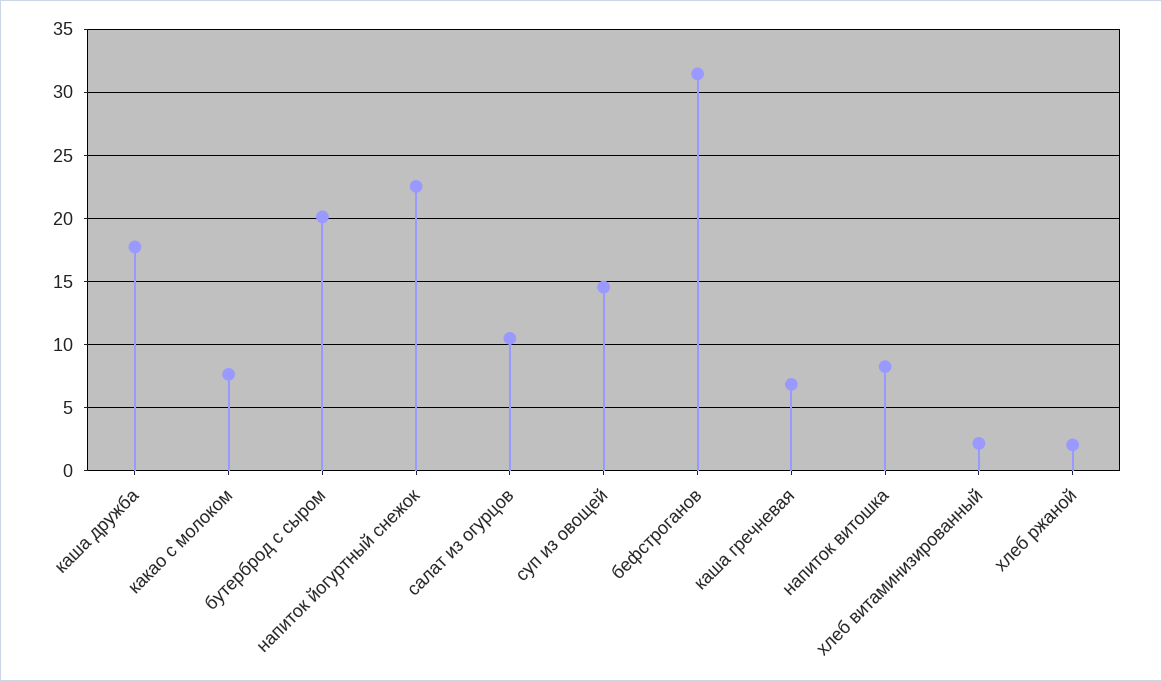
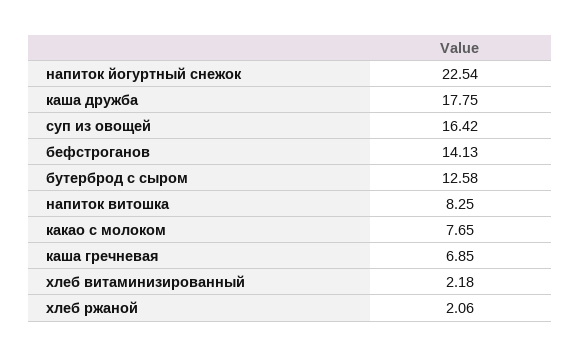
бутерброд с сыром: 20 -> 12.58
салат из огурцов: 10.5 -> none
суп из овощей: 14.5 -> 16.42
бефстроганов: 31.5 -> 14.13

